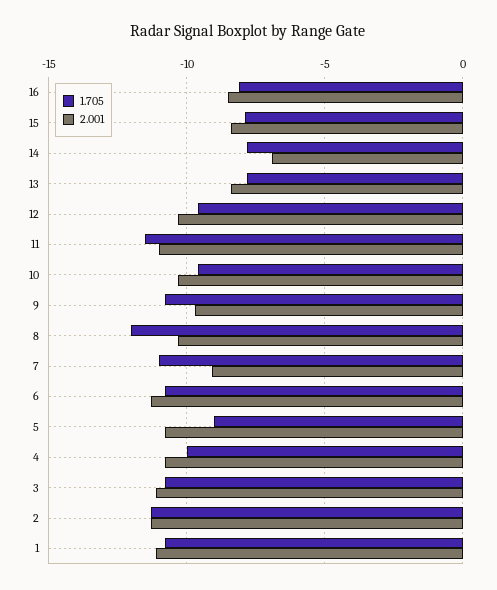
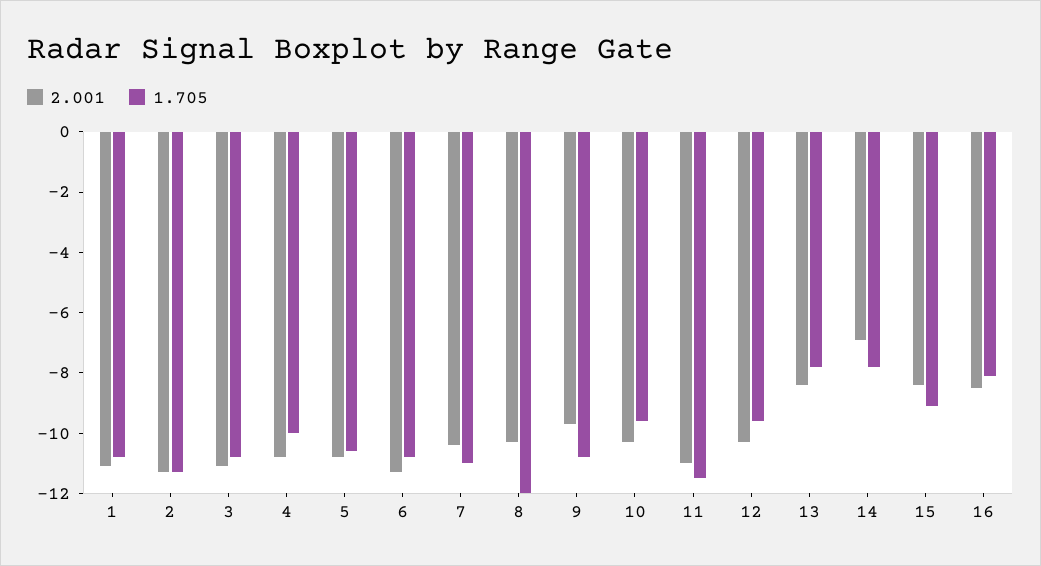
1.705, 15: -8 -> -9
2.001, 7: -9 -> -10.5
1.705, 5: -9 -> -10.5

